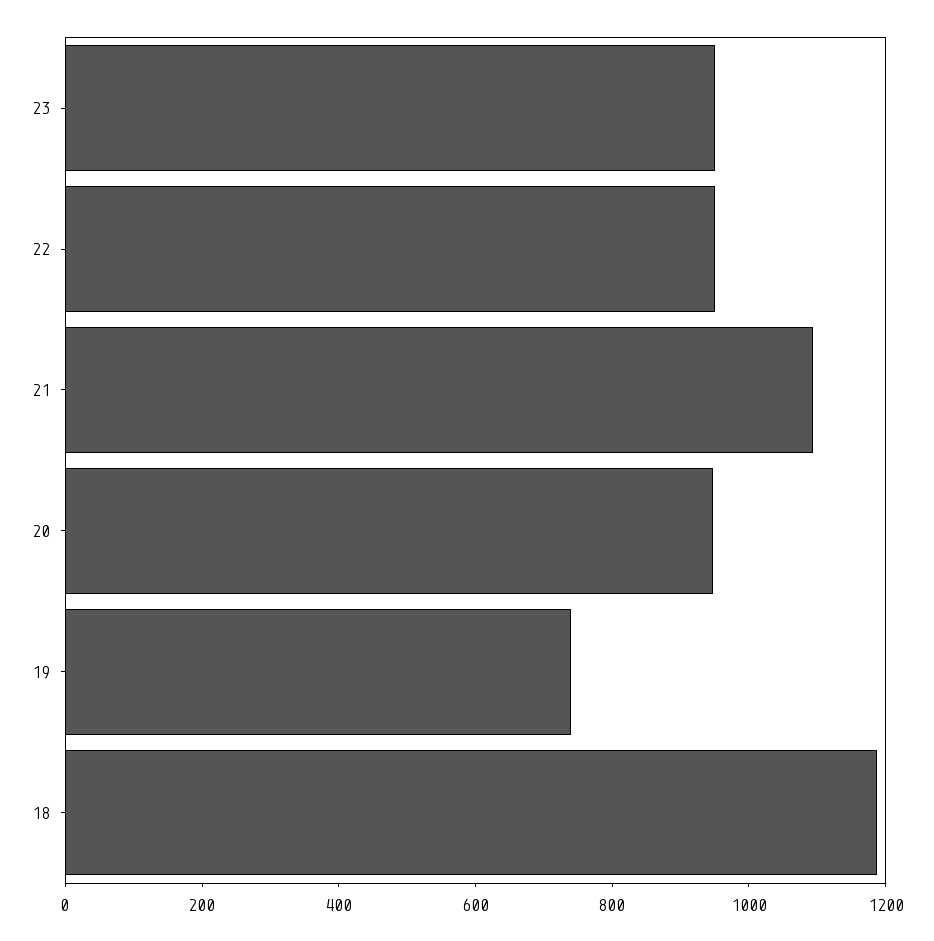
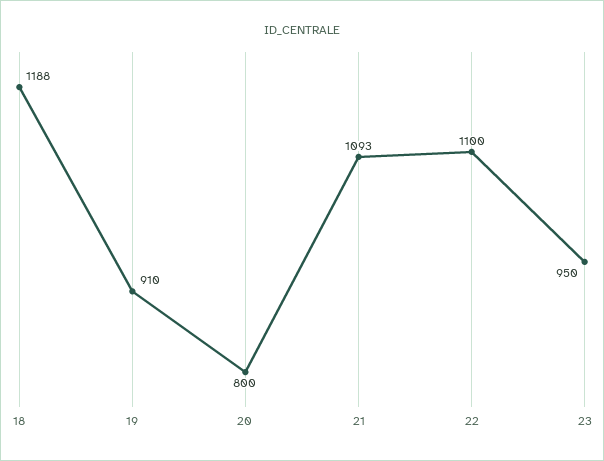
22: 950 -> 1100
20: 950 -> 800
19: 750 -> 910

